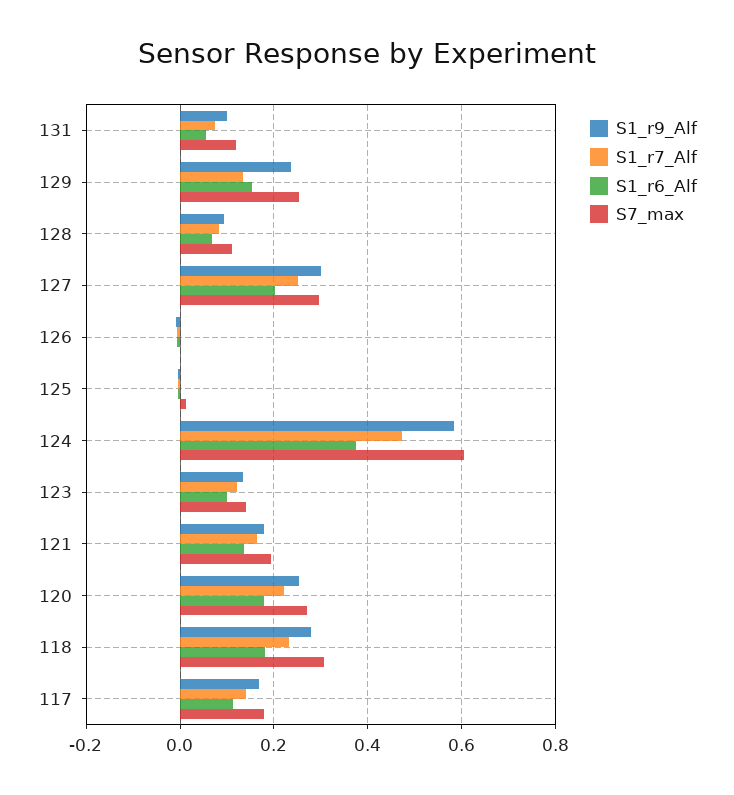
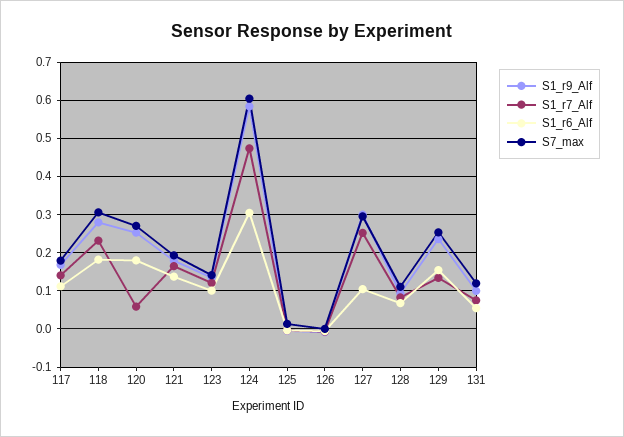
S1_r6_Alf, 127: 0.2 -> 0.1
S1_r6_Alf, 124: 0.38 -> 0.3
S1_r7_Alf, 120: 0.22 -> 0.06

